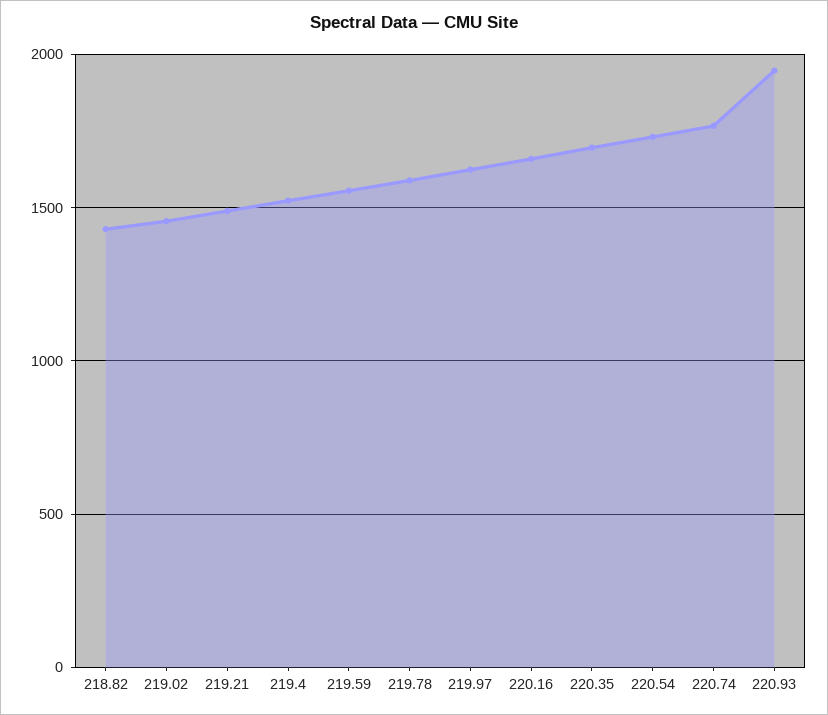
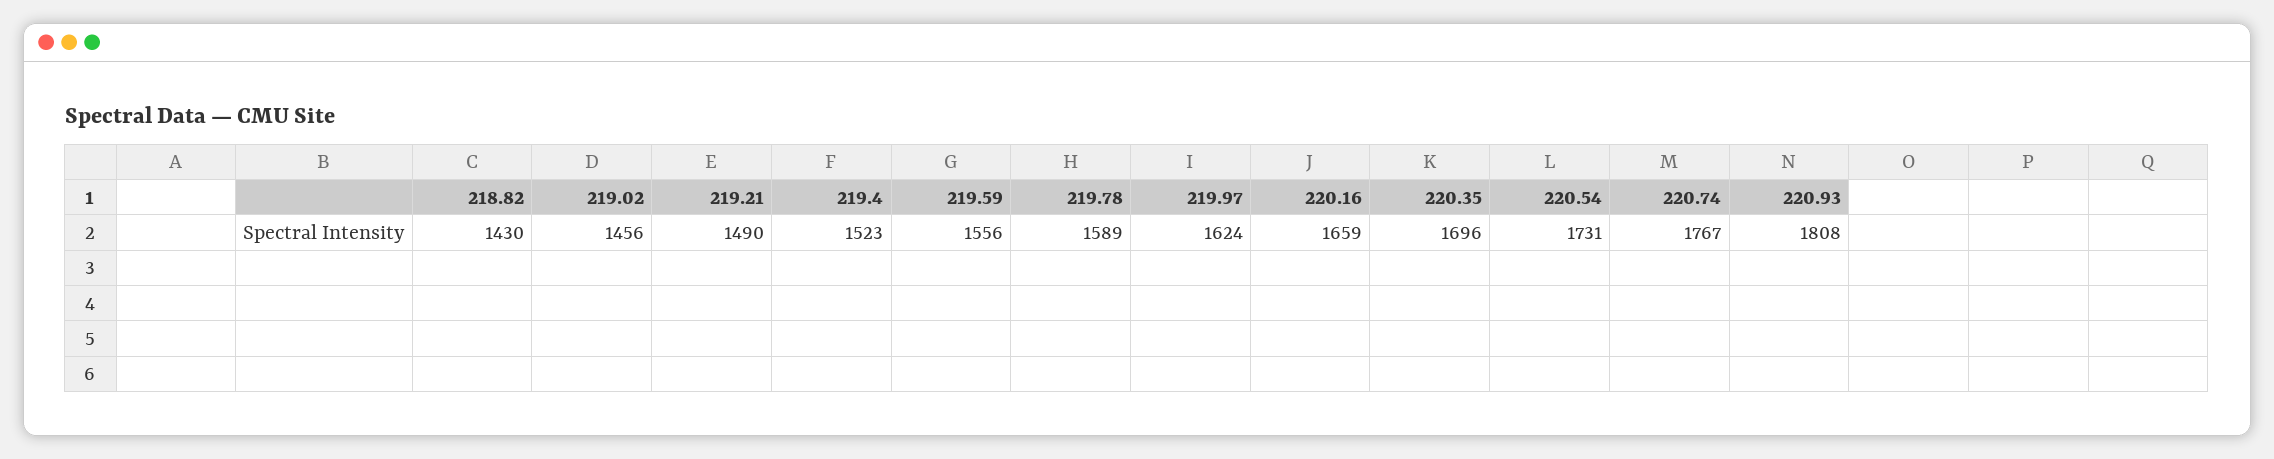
220.93: 1950 -> 1808

